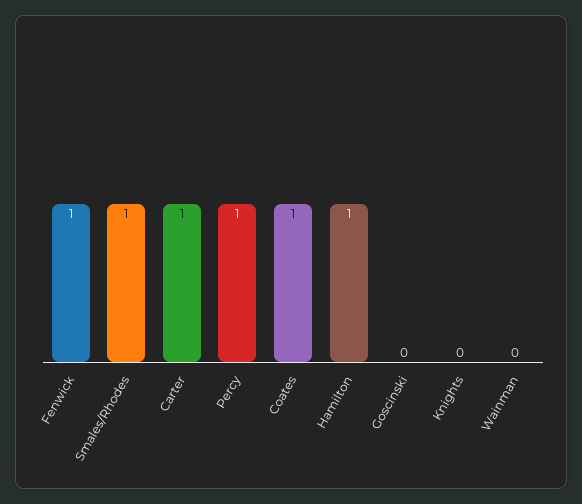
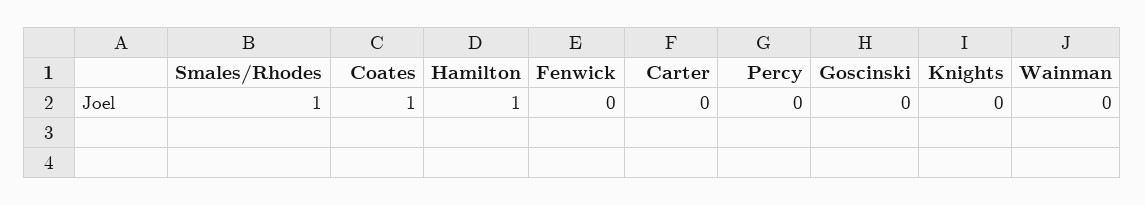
Fenwick: 1 -> 0
Carter: 1 -> 0
Percy: 1 -> 0

